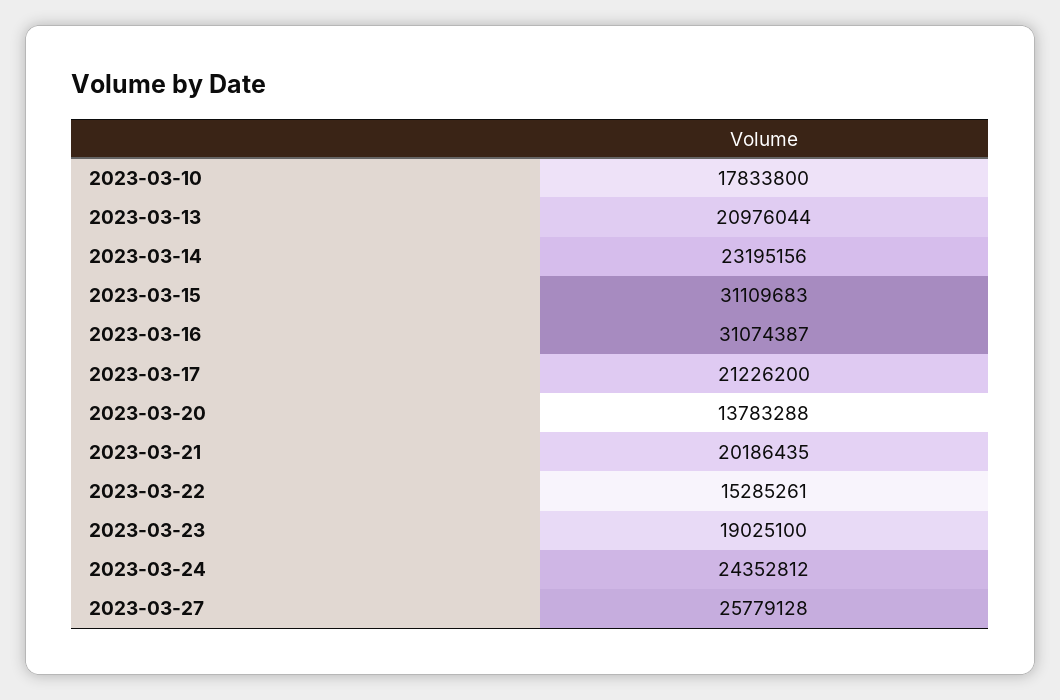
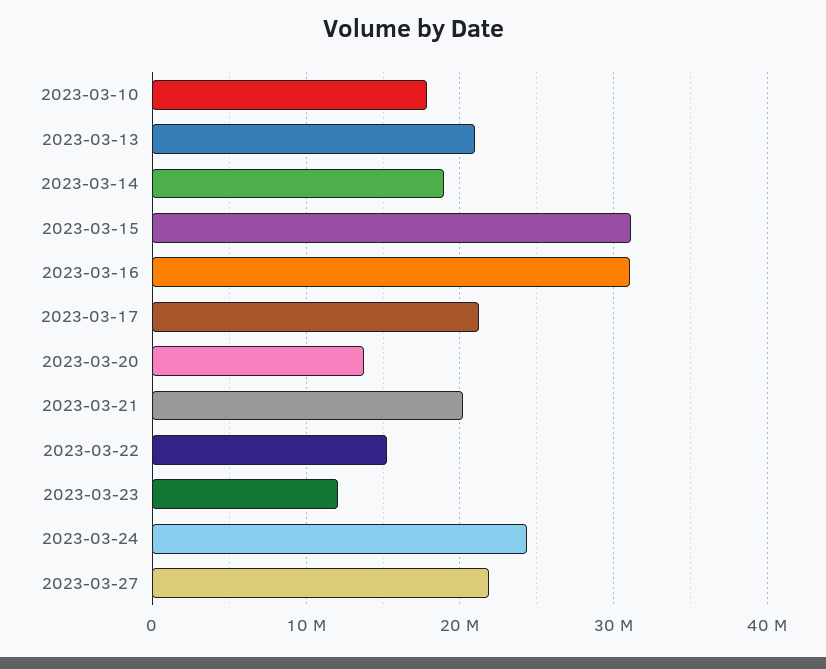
2023-03-14: 23195156 -> 19000000
2023-03-23: 19025100 -> 12000000
2023-03-27: 25779128 -> 22000000

